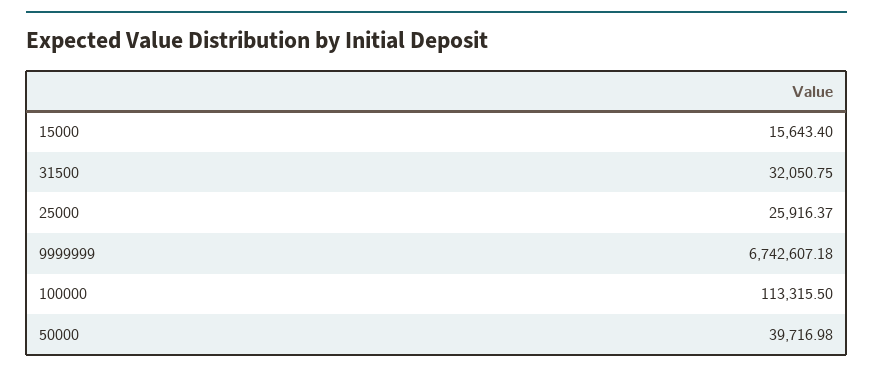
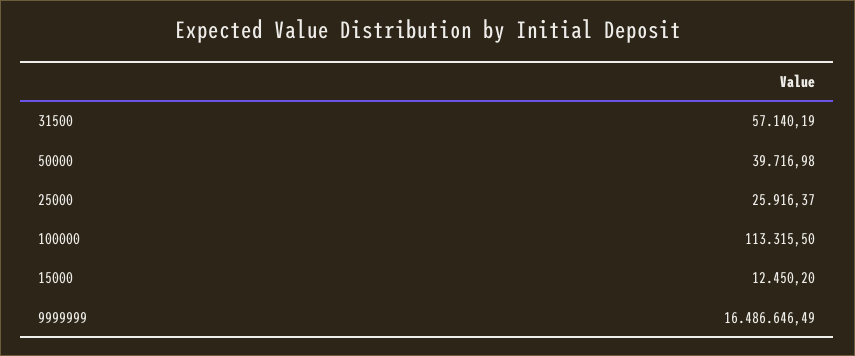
15000: 15643.4 -> 12450.2
31500: 32050.75 -> 57140.19
9999999: 6742607.18 -> 16486646.49

